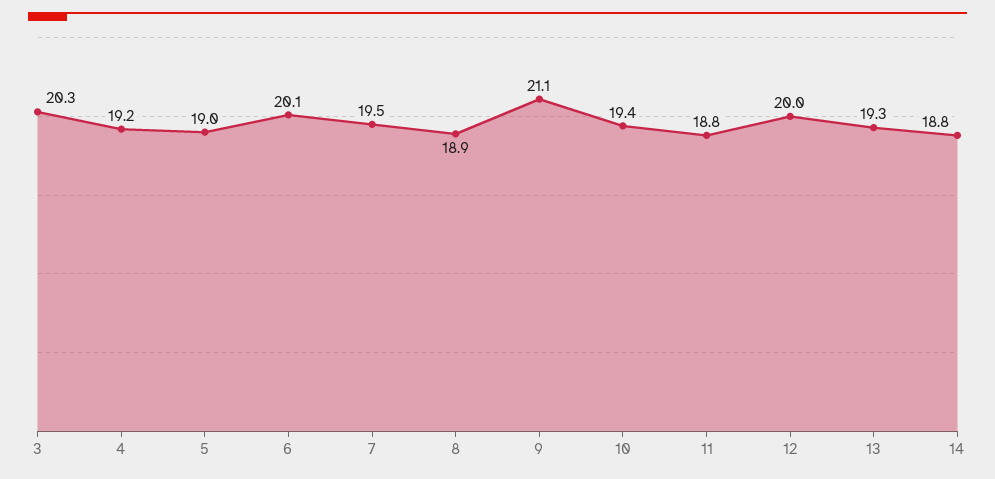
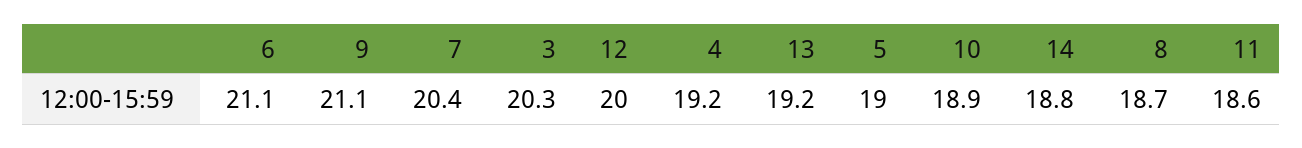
6: 20.1 -> 21.1
7: 19.5 -> 20.4
8: 18.9 -> 18.7
10: 19.4 -> 18.9
11: 18.8 -> 18.6
13: 19.3 -> 19.2

